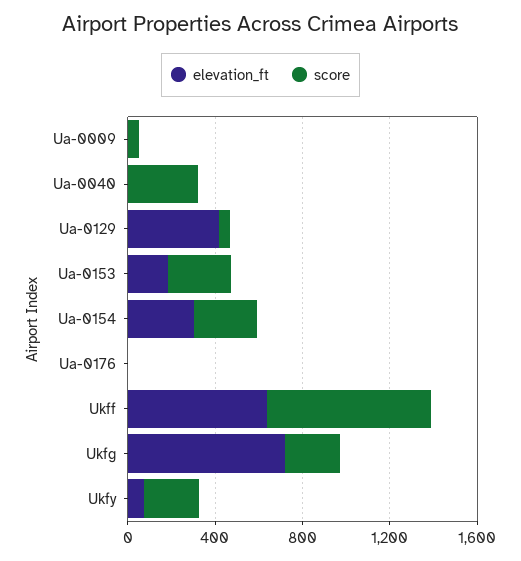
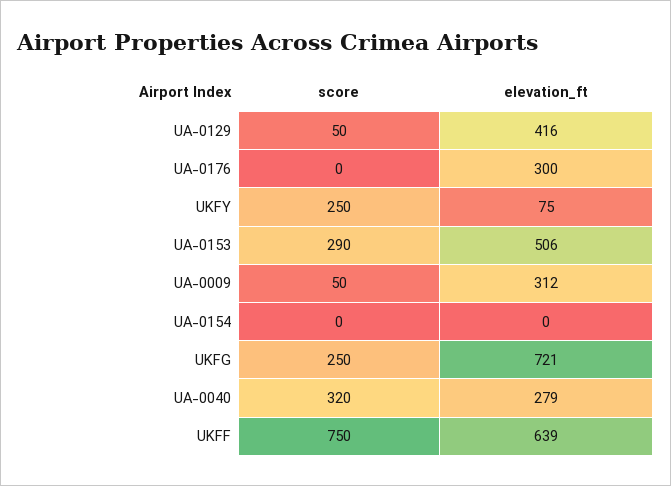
elevation_ft, Ua-0009: 0 -> 312
elevation_ft, Ua-0040: 0 -> 279
elevation_ft, Ua-0153: 200 -> 506
elevation_ft, Ua-0154: 300 -> 0
score, Ua-0154: 300 -> 0
elevation_ft, Ua-0176: 0 -> 300

